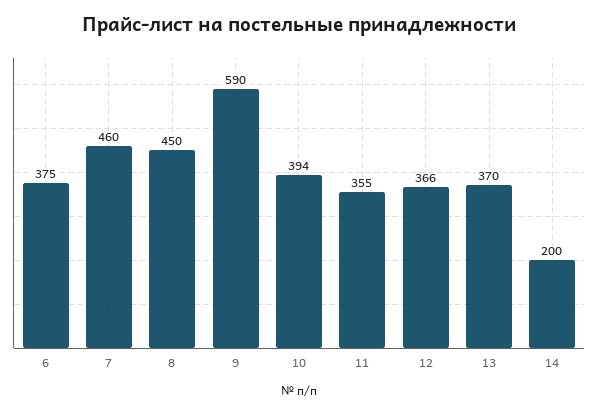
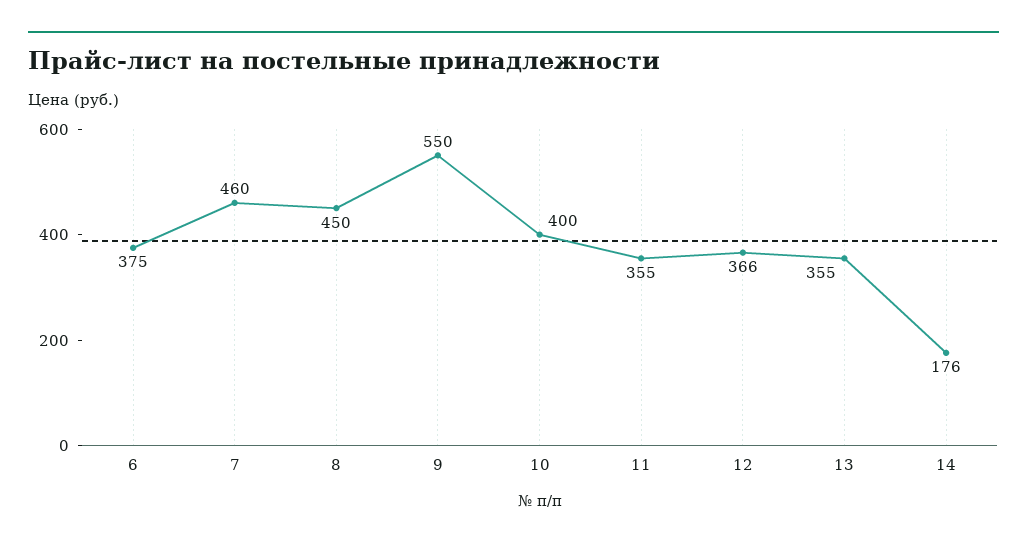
9: 590 -> 550
10: 394 -> 400
13: 370 -> 355
14: 200 -> 176

